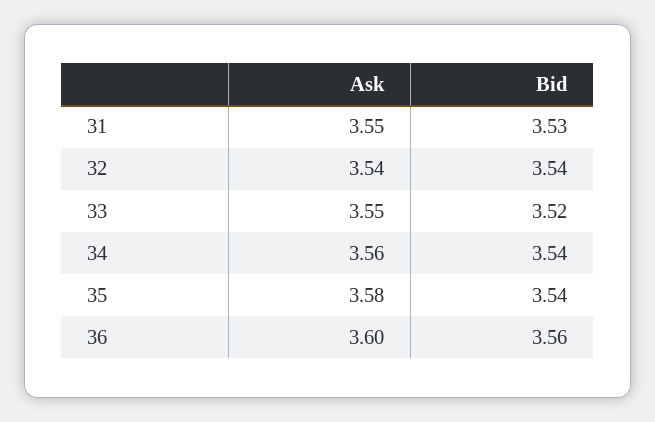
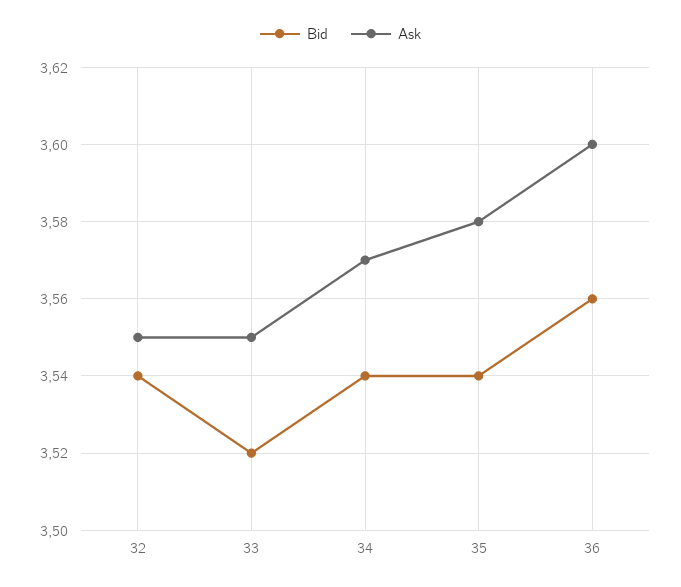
Ask, 31: 3.55 -> none
Bid, 31: 3.53 -> none
Ask, 32: 3.54 -> 3.55
Ask, 34: 3.56 -> 3.57

